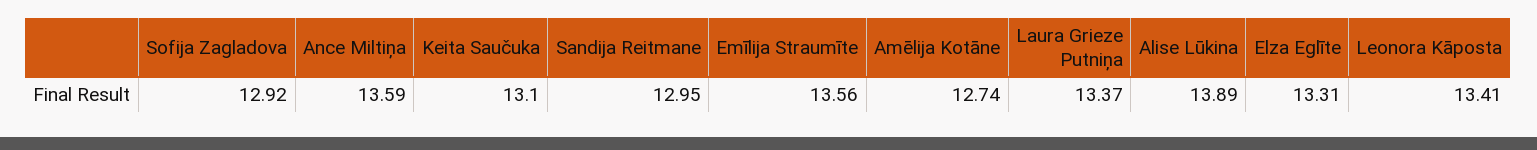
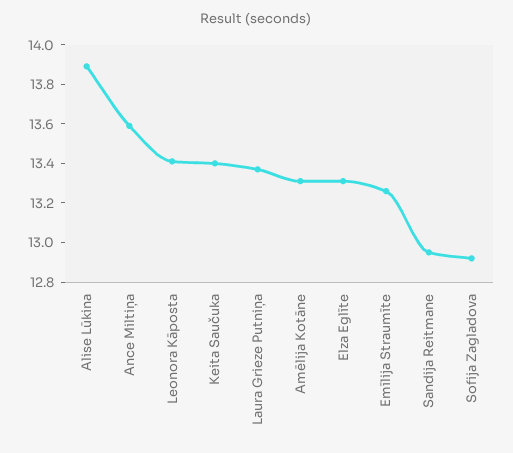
Keita Saučuka: 13.1 -> 13.4
Emīlija Straumīte: 13.56 -> 13.25
Amēlija Kotāne: 12.74 -> 13.3

